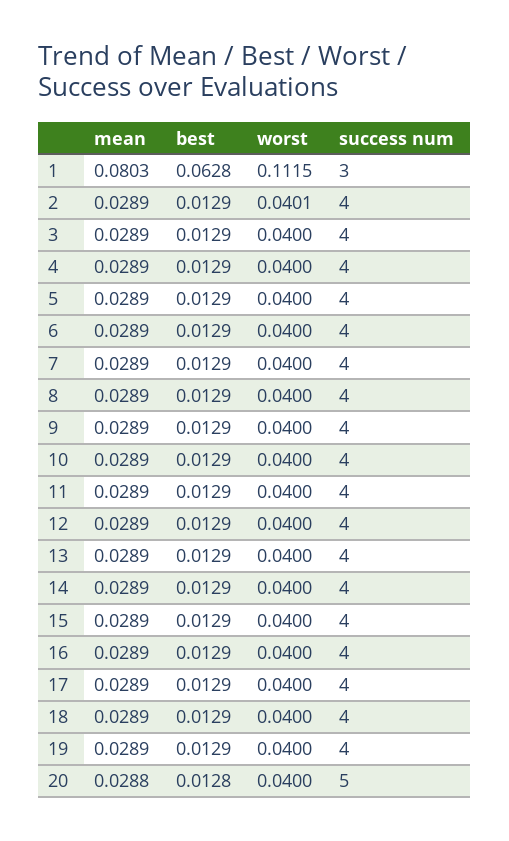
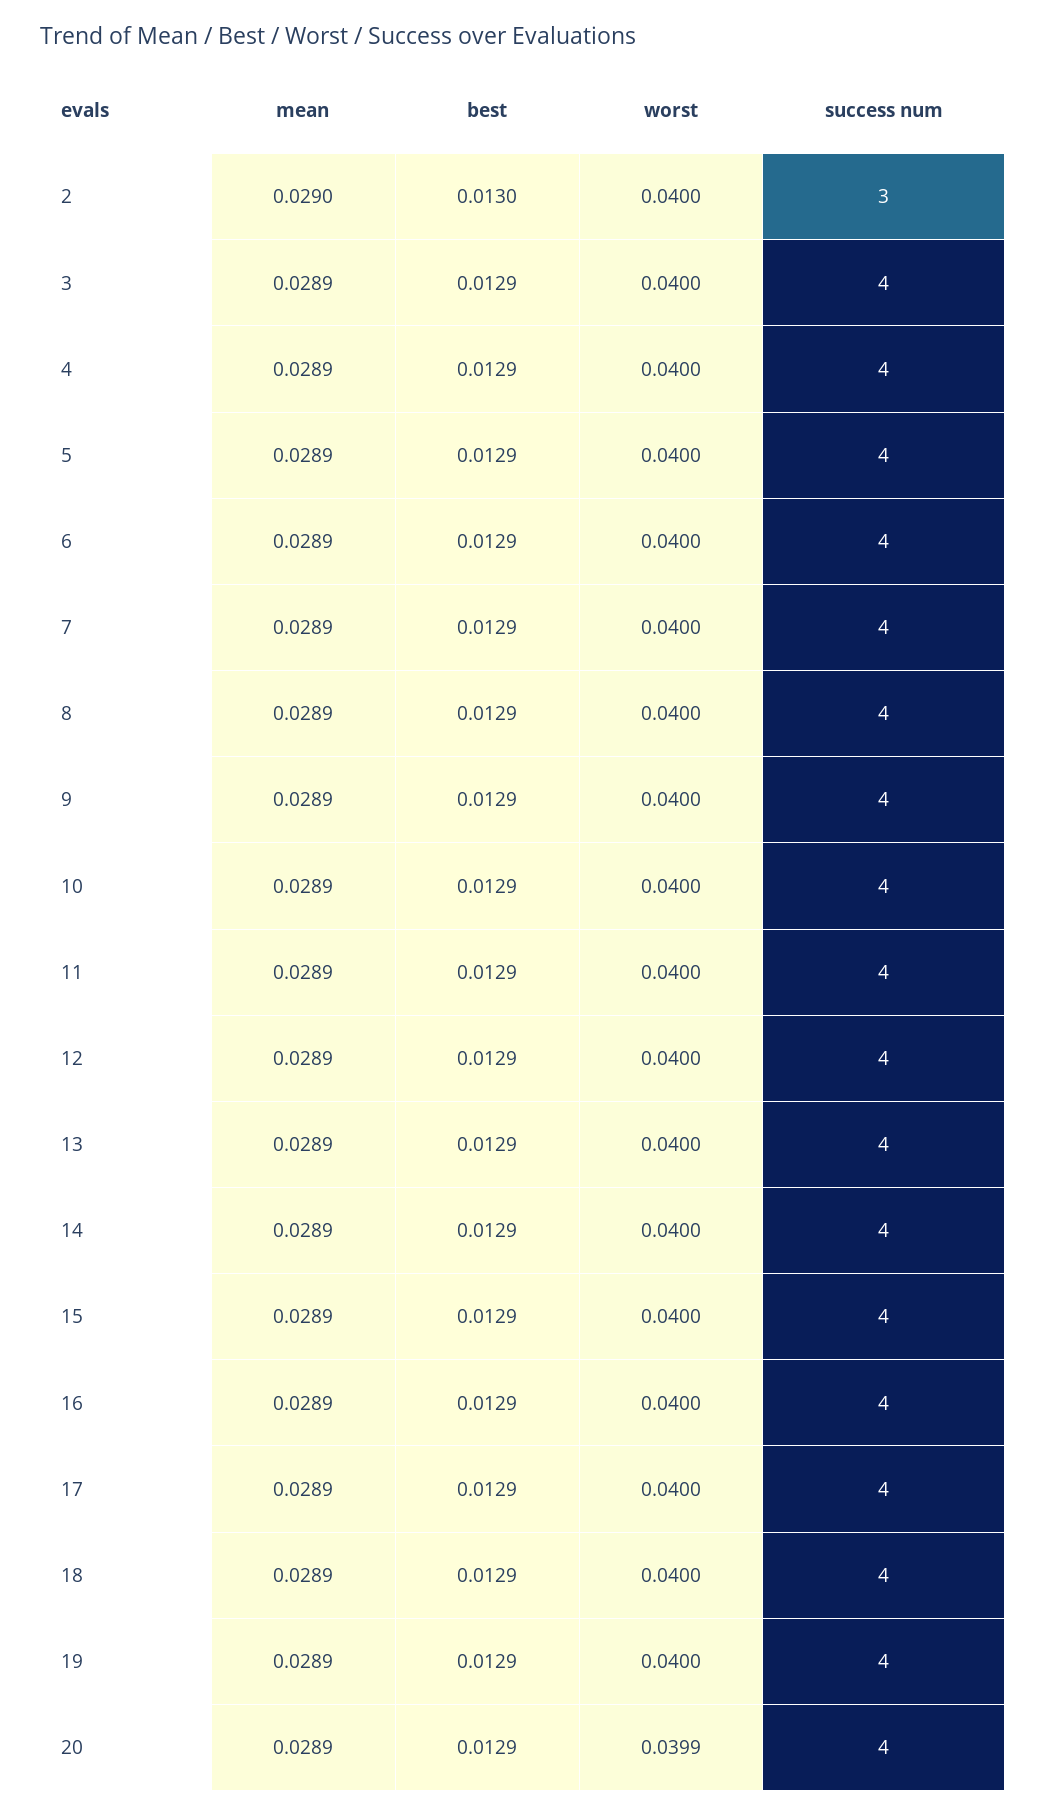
mean, 1: 0.0803 -> none
best, 1: 0.0628 -> none
worst, 1: 0.1115 -> none
success num, 1: 3 -> none
mean, 2: 0.0289 -> 0.029
best, 2: 0.0129 -> 0.013
worst, 2: 0.0401 -> 0.04
success num, 2: 4 -> 3
mean, 20: 0.0288 -> 0.0289
best, 20: 0.0128 -> 0.0129
worst, 20: 0.04 -> 0.0399
success num, 20: 5 -> 4

